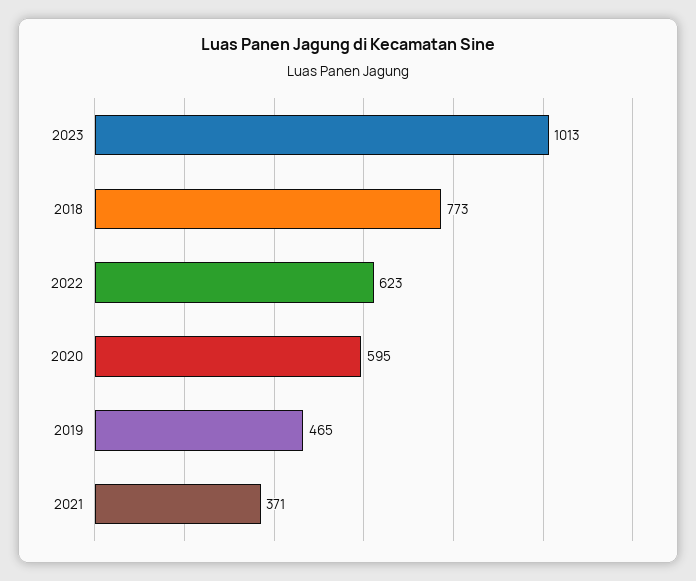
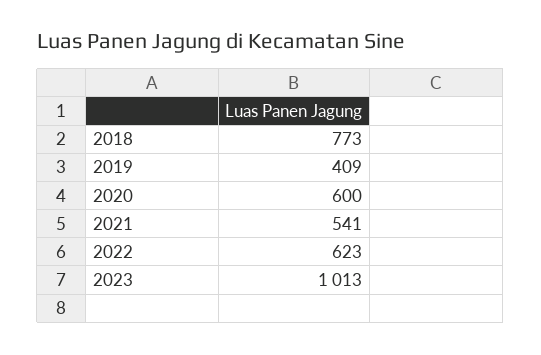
2020: 595 -> 600
2019: 465 -> 409
2021: 371 -> 541

